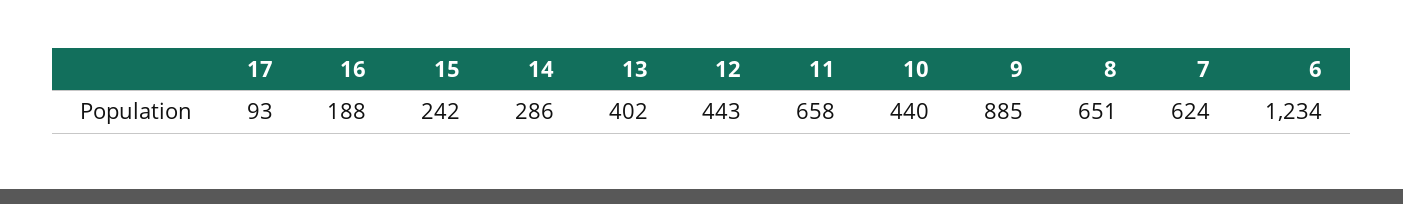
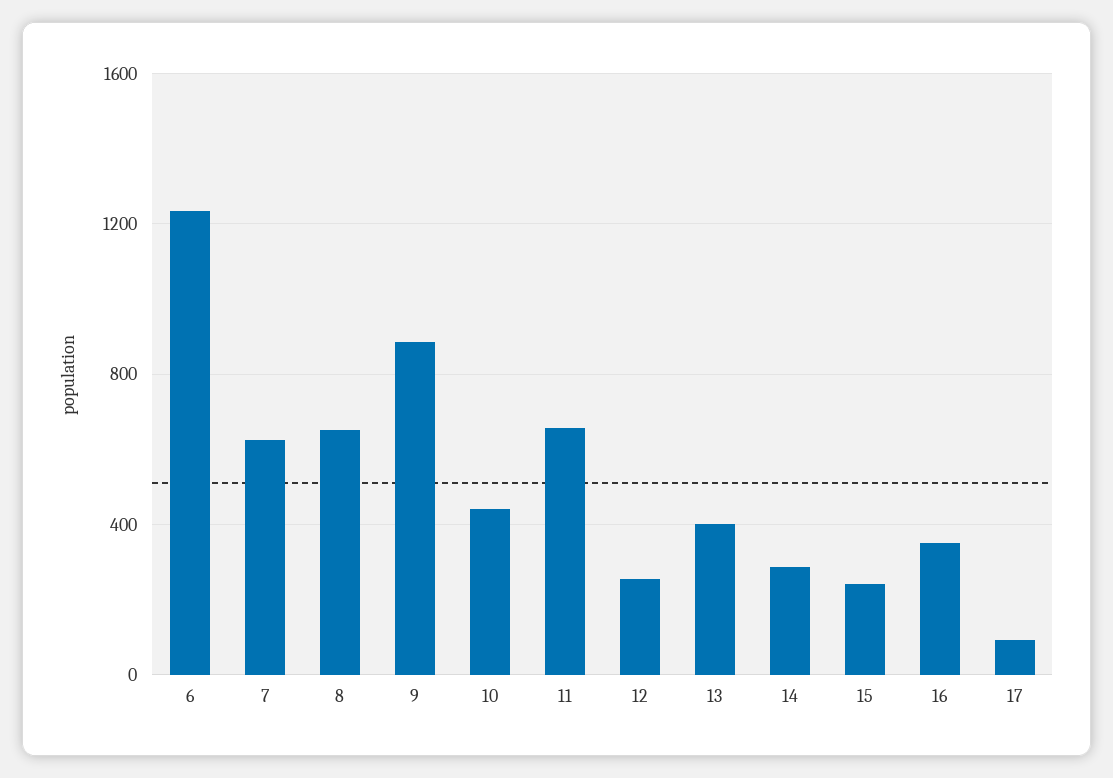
16: 188 -> 350
12: 443 -> 250

